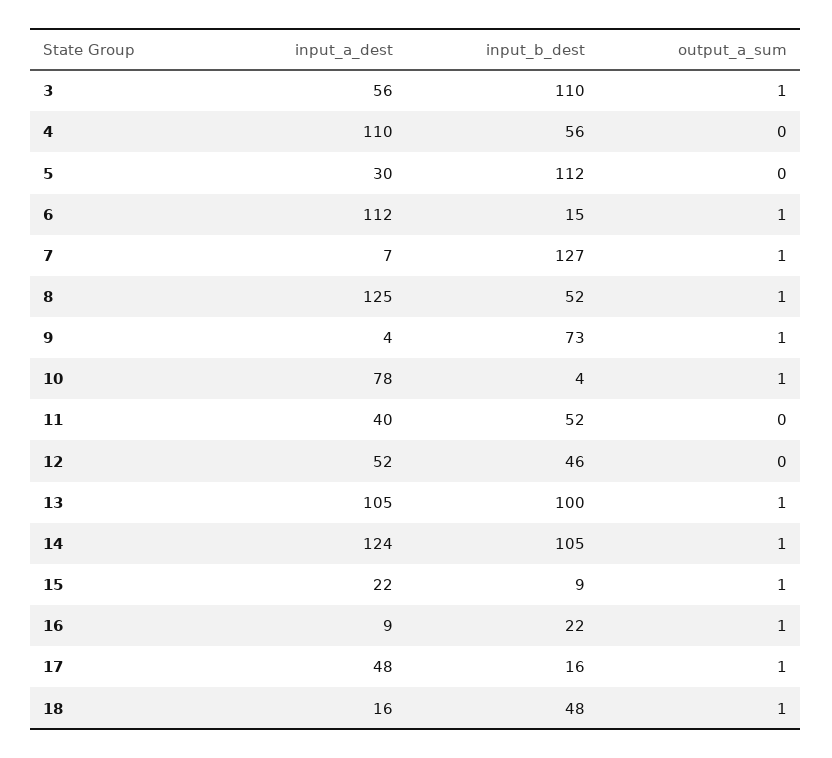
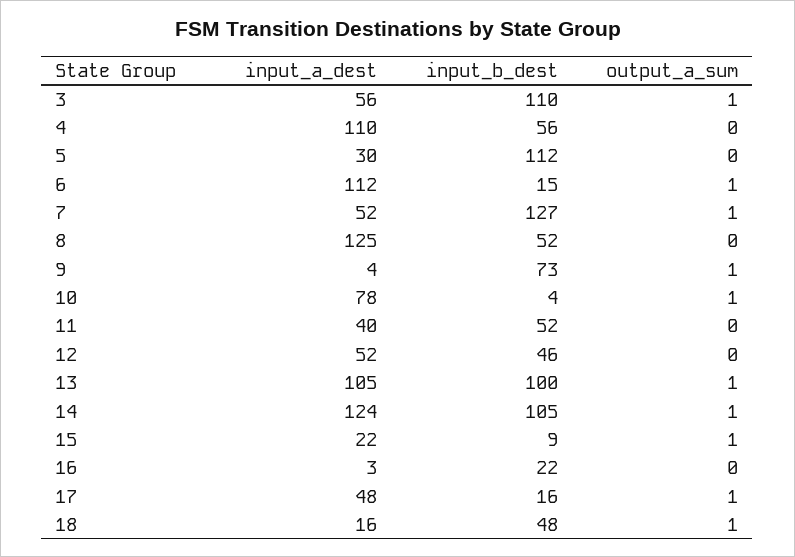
input_a_dest, 7: 7 -> 52
output_a_sum, 8: 1 -> 0
input_a_dest, 16: 9 -> 3
output_a_sum, 16: 1 -> 0

